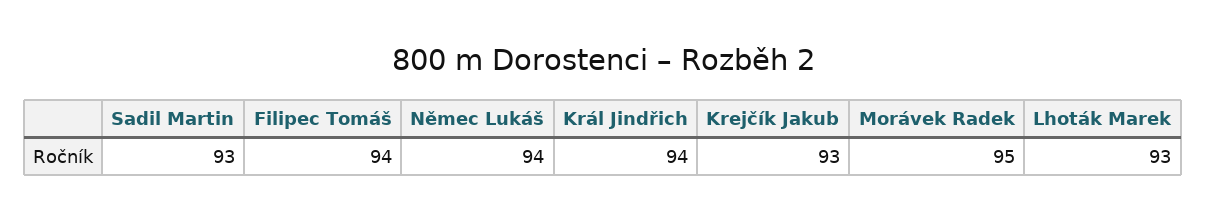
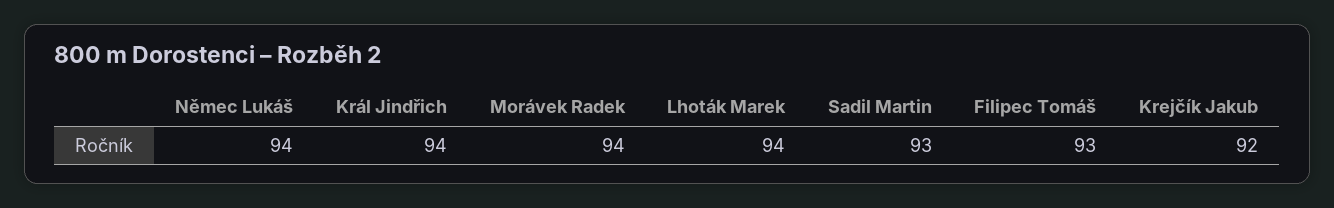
Filipec Tomáš: 94 -> 93
Krejčík Jakub: 93 -> 92
Morávek Radek: 95 -> 94
Lhoták Marek: 93 -> 94

